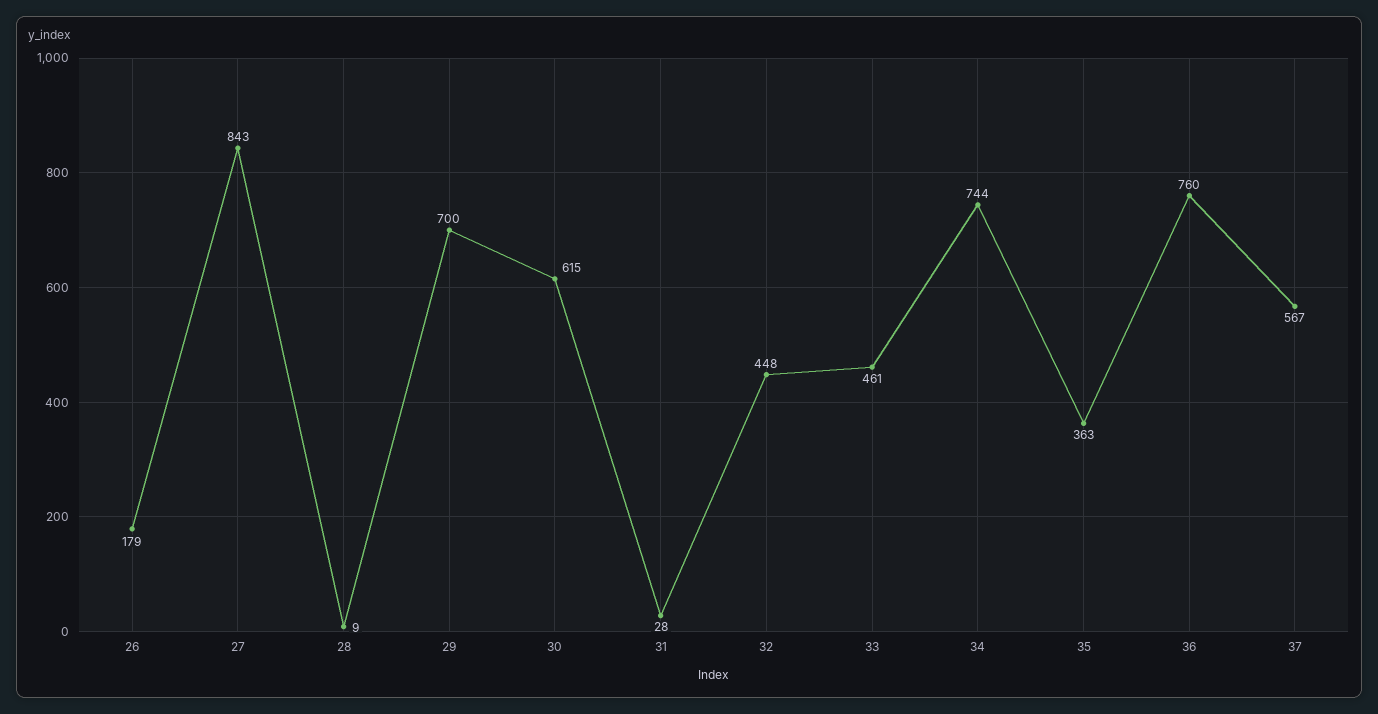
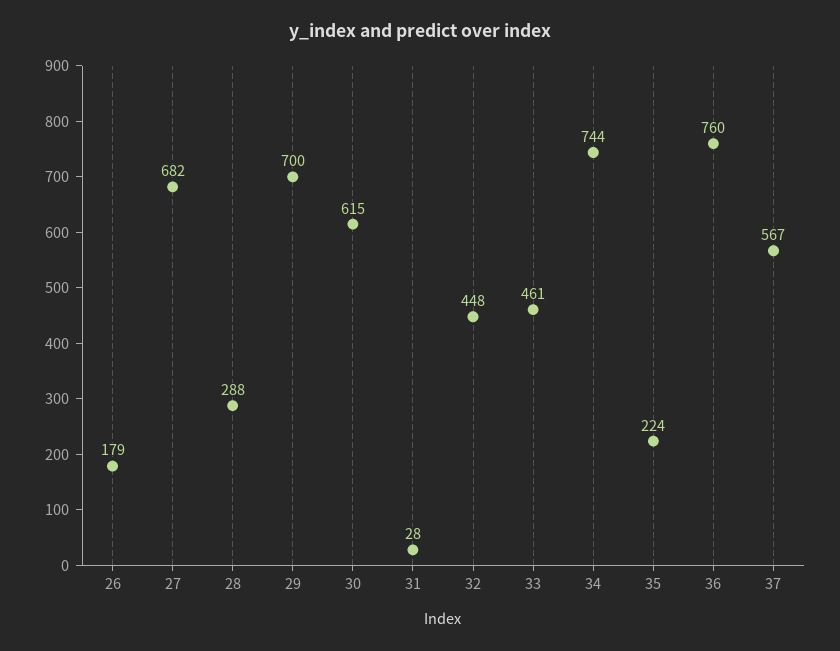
27: 843 -> 682
28: 9 -> 288
35: 363 -> 224

